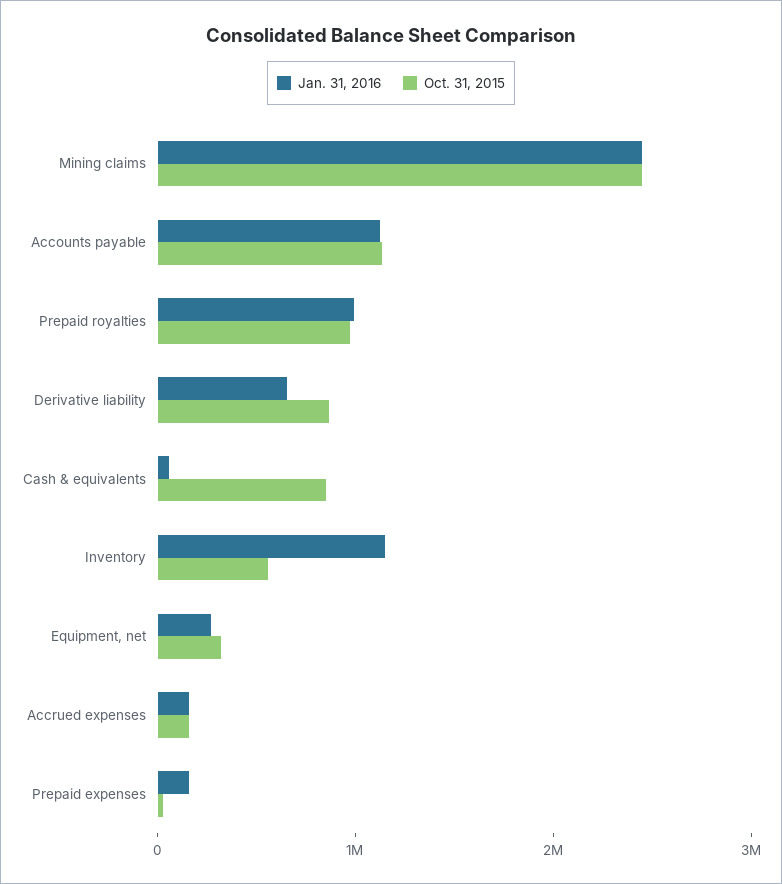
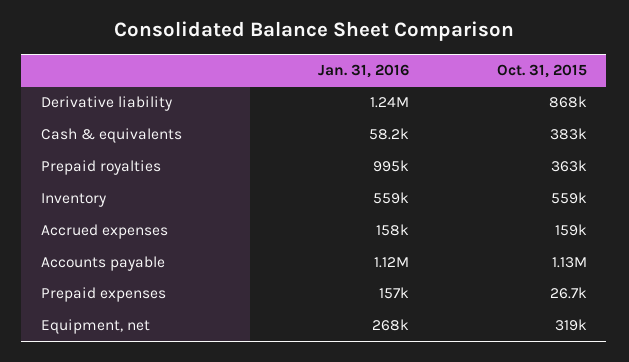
Jan. 31, 2016, Mining claims: 2400000 -> none
Oct. 31, 2015, Mining claims: 2400000 -> none
Oct. 31, 2015, Prepaid royalties: 1000000 -> 363000
Jan. 31, 2016, Derivative liability: 600000 -> 1240000
Oct. 31, 2015, Cash & equivalents: 800000 -> 383000
Jan. 31, 2016, Inventory: 1200000 -> 559000

